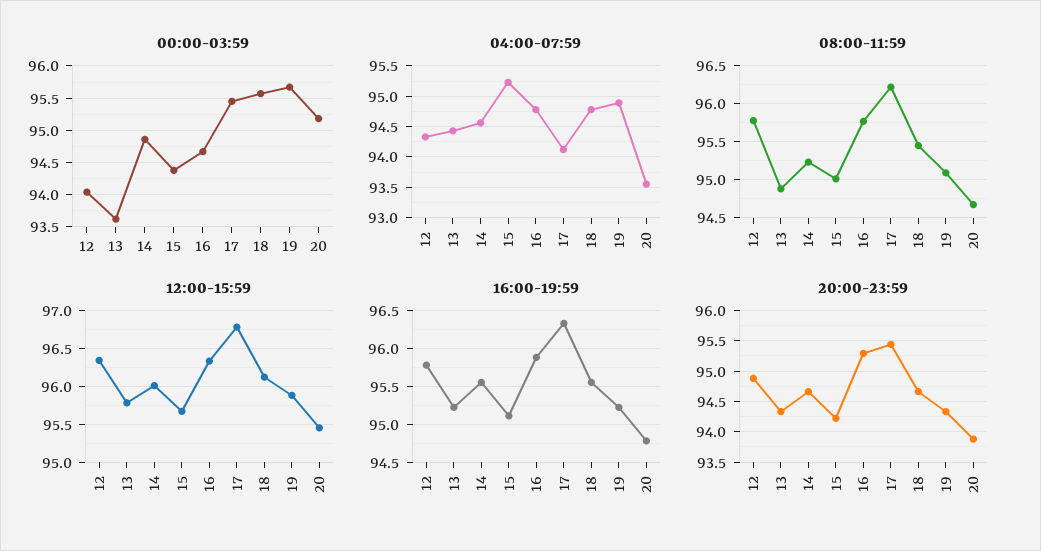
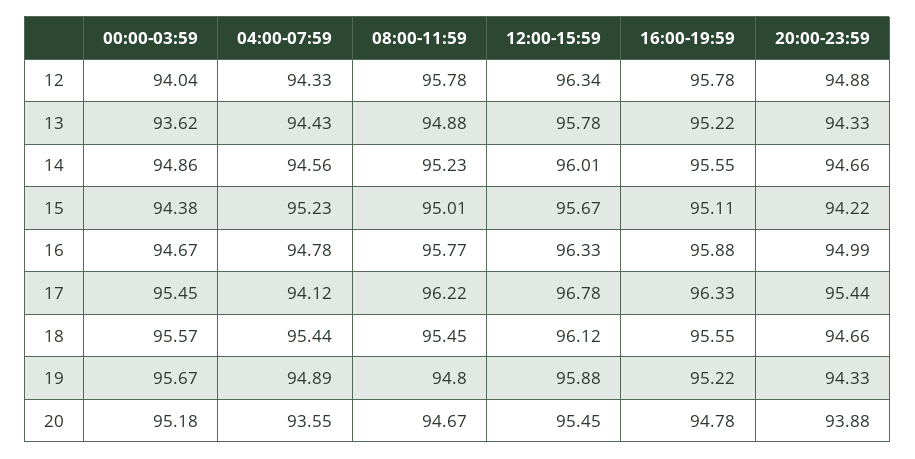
04:00-07:59, 18: 94.8 -> 95.44
08:00-11:59, 19: 95.1 -> 94.8
20:00-23:59, 16: 95.3 -> 94.99

